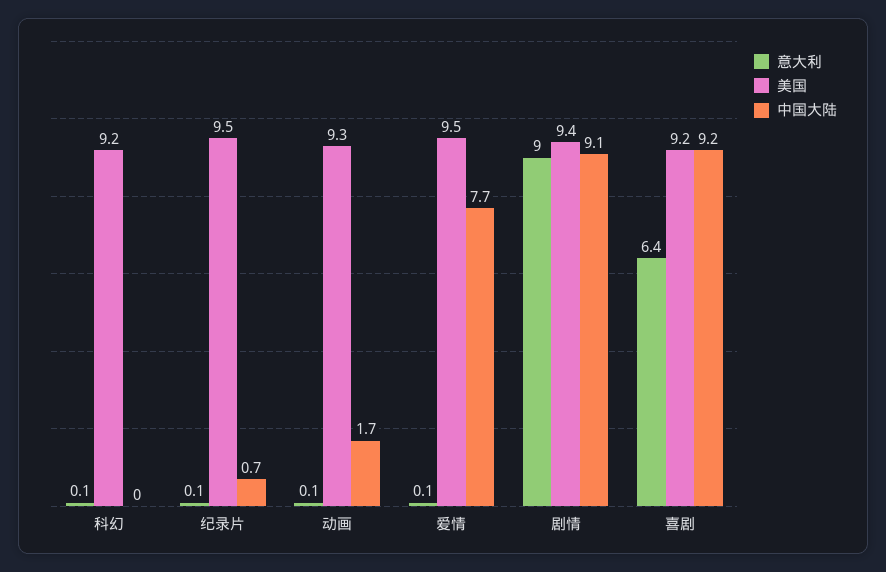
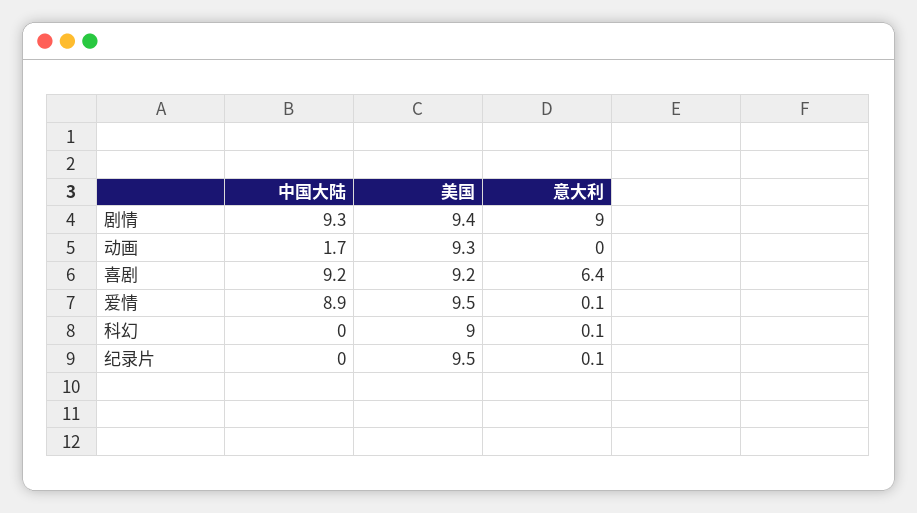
美国, 科幻: 9.2 -> 9
中国大陆, 纪录片: 0.7 -> 0
意大利, 动画: 0.1 -> 0
中国大陆, 爱情: 7.7 -> 8.9
中国大陆, 剧情: 9.1 -> 9.3

